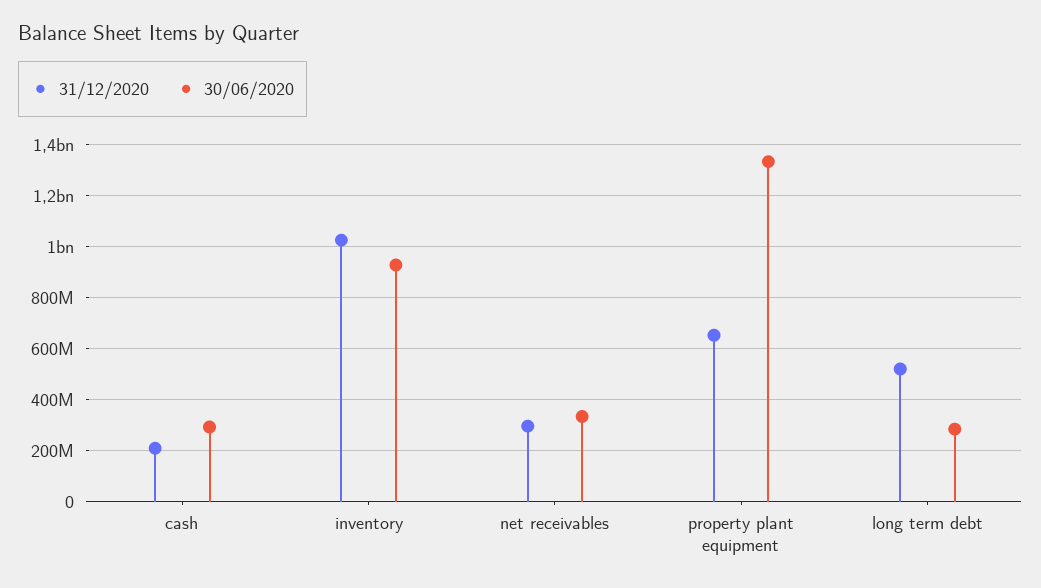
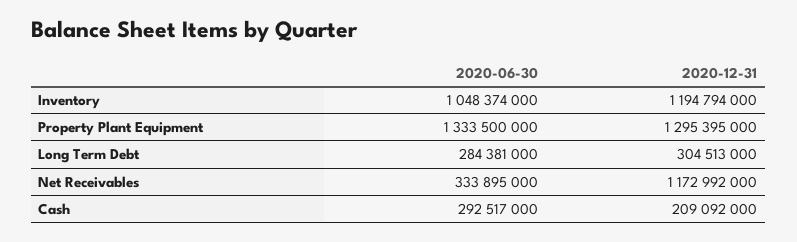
31/12/2020, inventory: 1025000000 -> 1194794000
30/06/2020, inventory: 925000000 -> 1048374000
31/12/2020, net receivables: 300000000 -> 1172992000
31/12/2020, property plant equipment: 650000000 -> 1295395000
31/12/2020, long term debt: 525000000 -> 304513000

